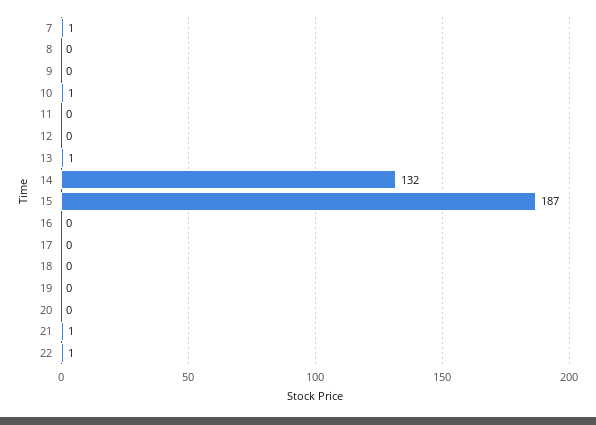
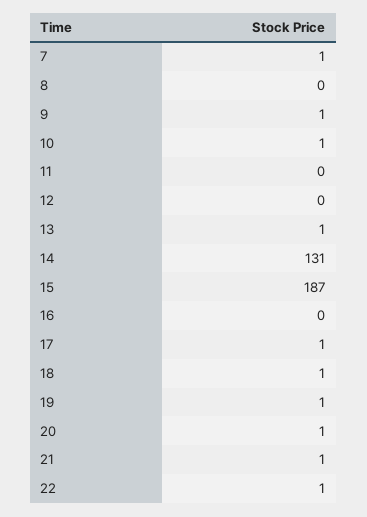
9: 0 -> 1
14: 132 -> 131
17: 0 -> 1
18: 0 -> 1
19: 0 -> 1
20: 0 -> 1

